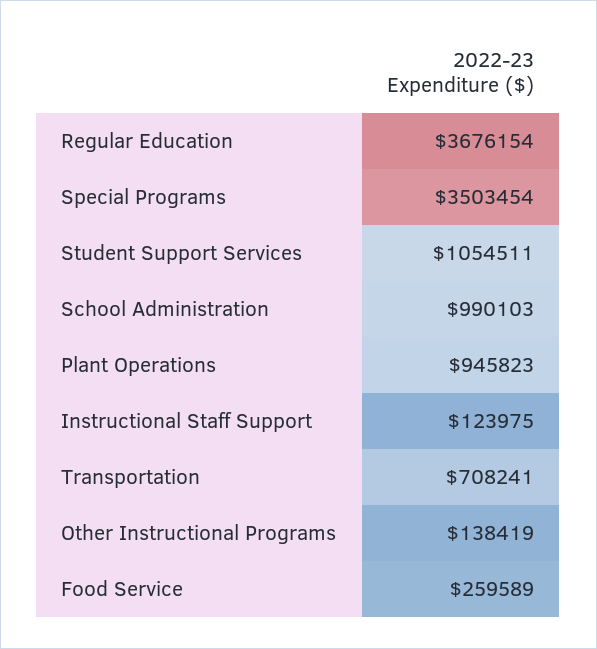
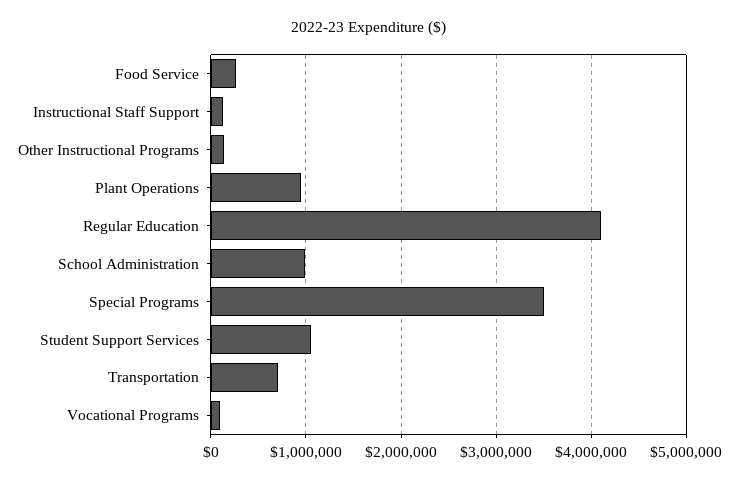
Regular Education: 3676154 -> 4100000
Vocational Programs: none -> 100000

